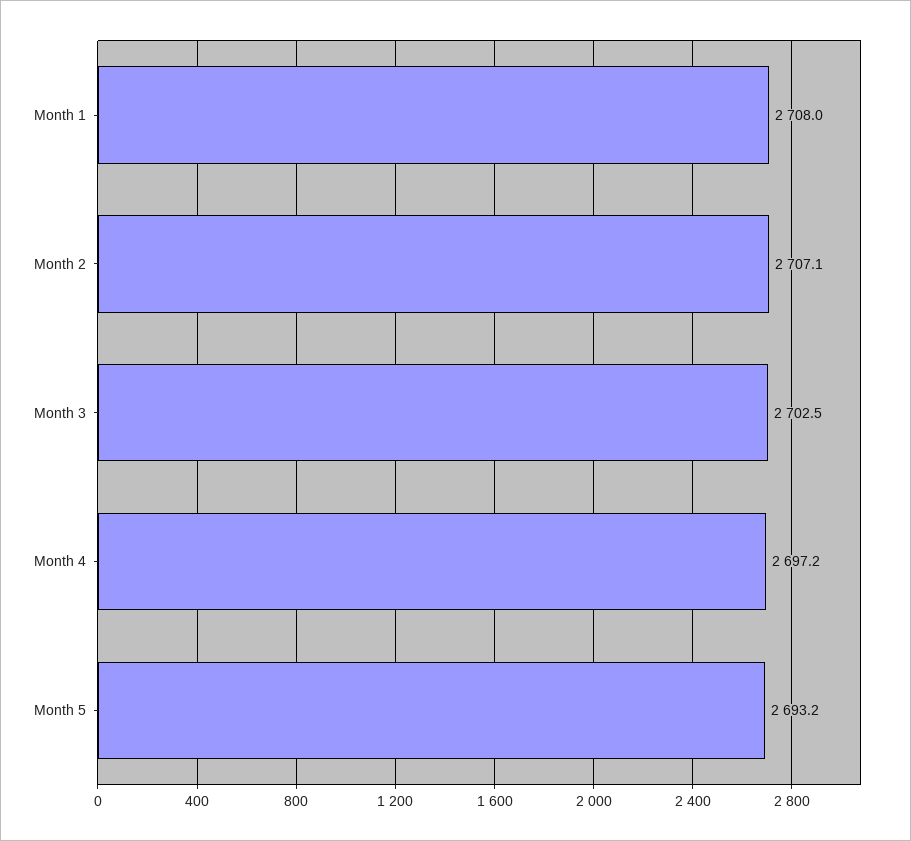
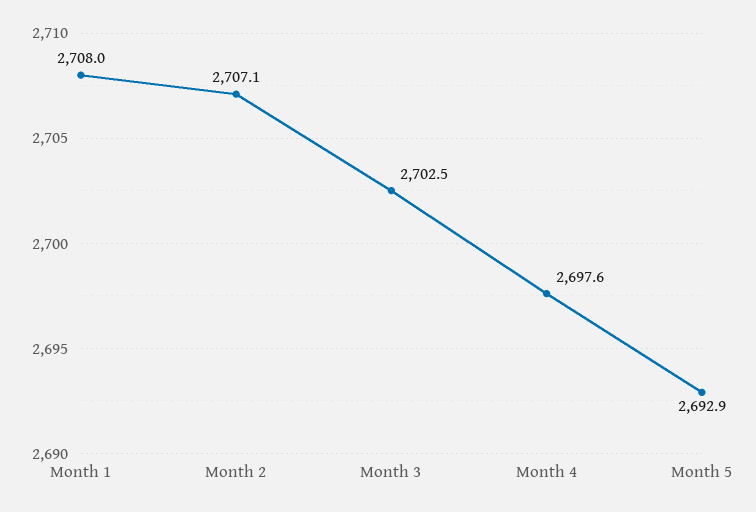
Month 4: 2697.2 -> 2697.6
Month 5: 2693.2 -> 2692.9

